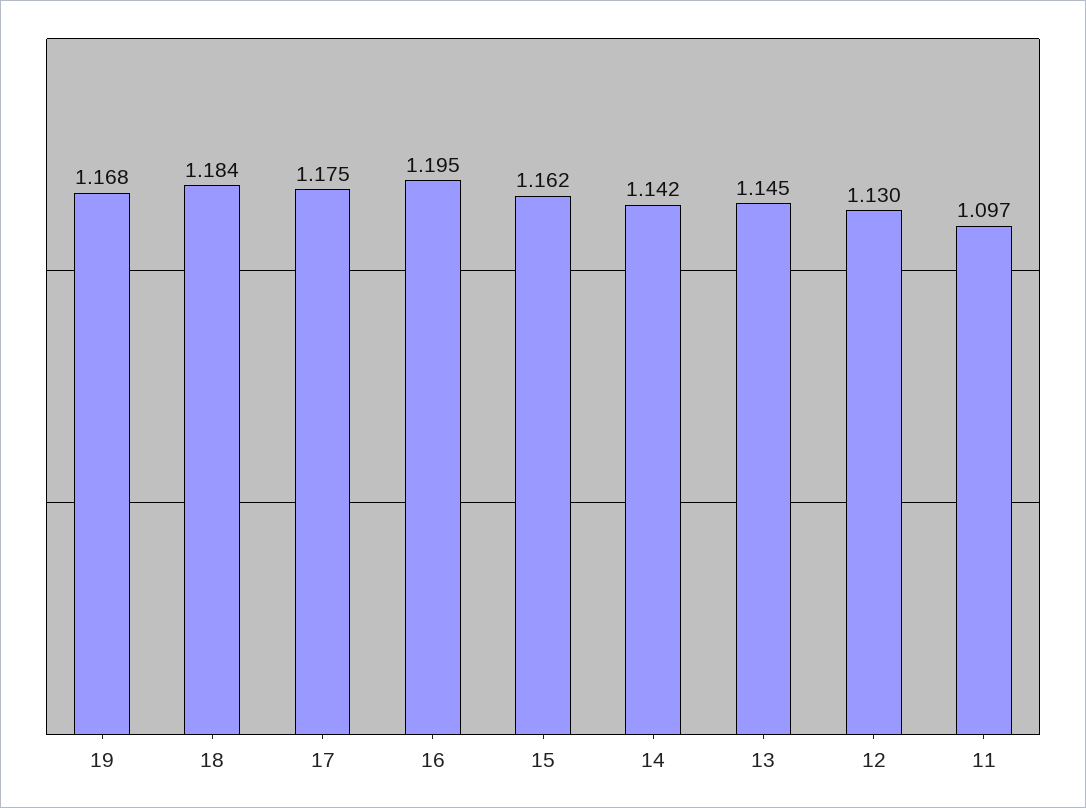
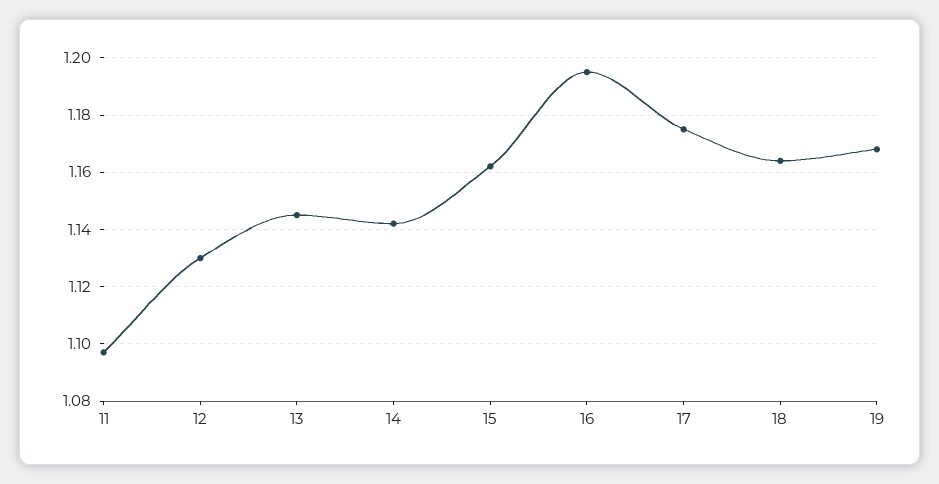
18: 1.184 -> 1.165

